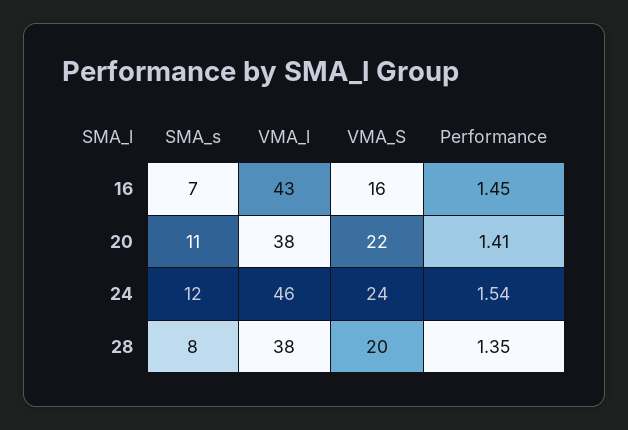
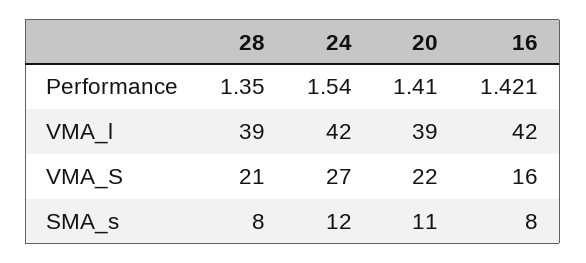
SMA_s, 16: 7 -> 8
VMA_l, 16: 43 -> 42
Performance, 16: 1.45 -> 1.421
VMA_l, 20: 38 -> 39
VMA_l, 24: 46 -> 42
VMA_S, 24: 24 -> 27
VMA_l, 28: 38 -> 39
VMA_S, 28: 20 -> 21

